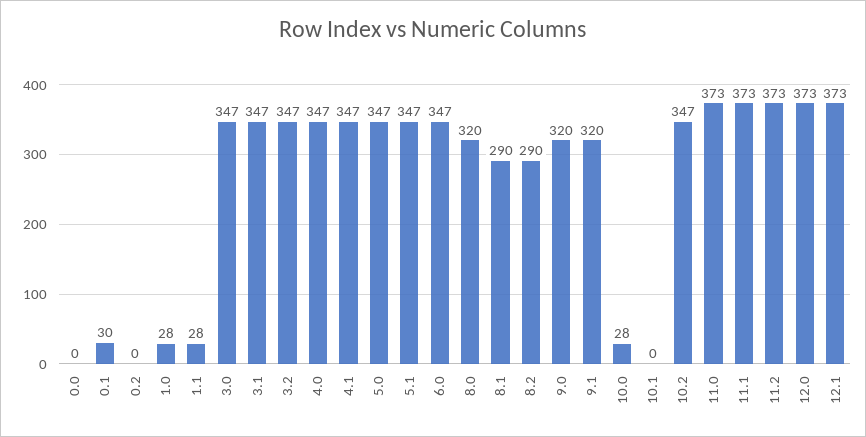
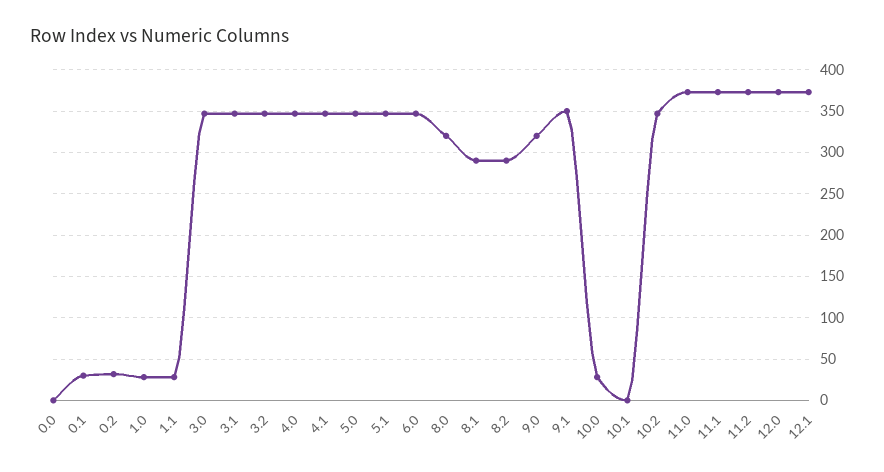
0.2: 0 -> 30
9.1: 320 -> 350

